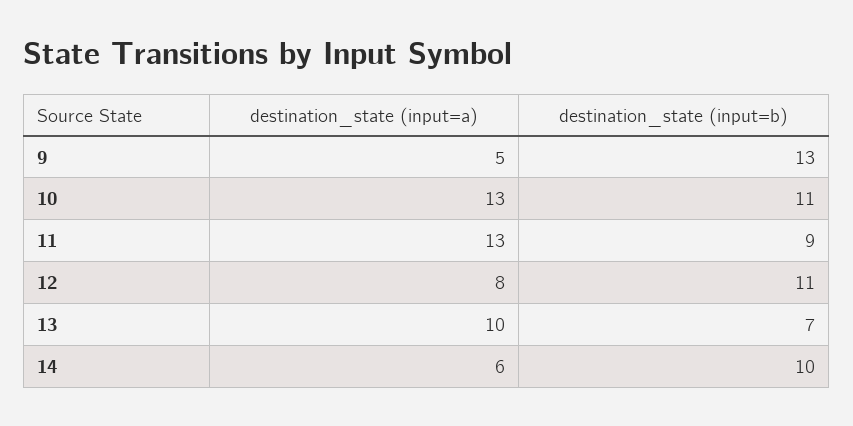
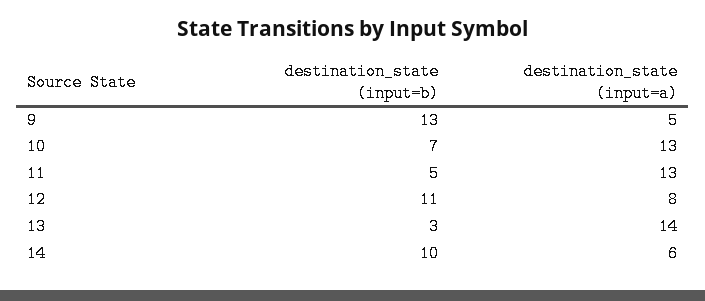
destination_state (input=b), 10: 11 -> 7
destination_state (input=b), 11: 9 -> 5
destination_state (input=a), 13: 10 -> 14
destination_state (input=b), 13: 7 -> 3

